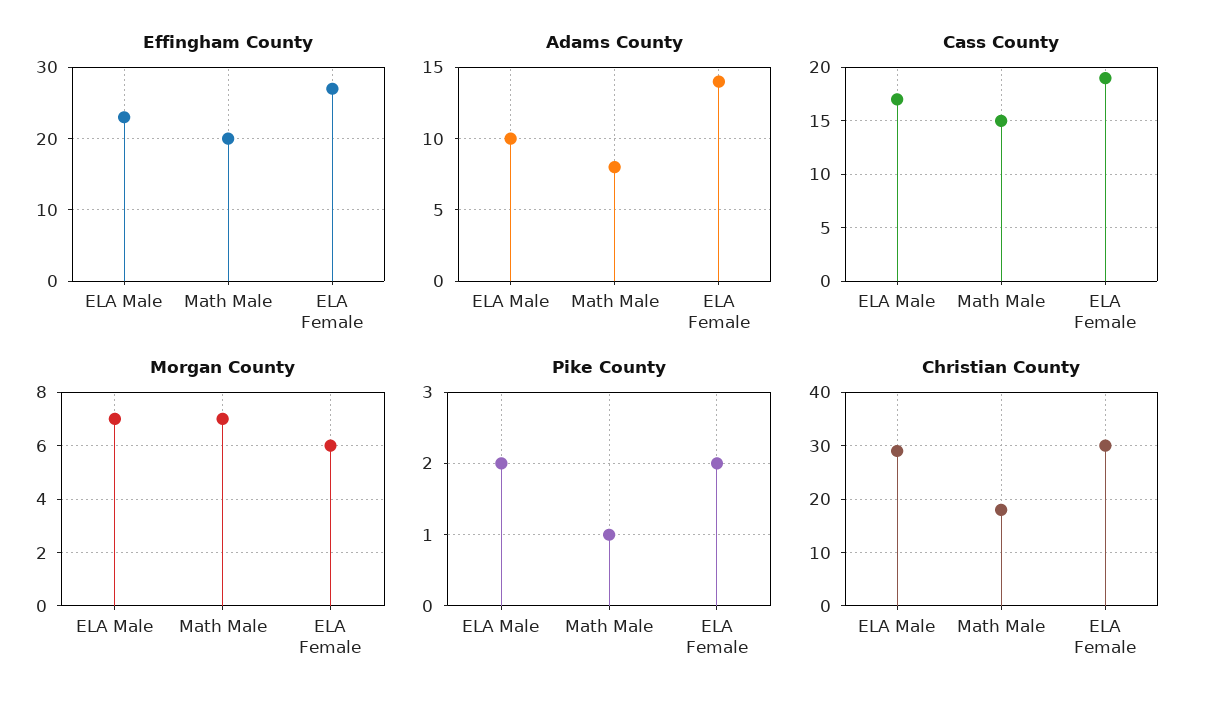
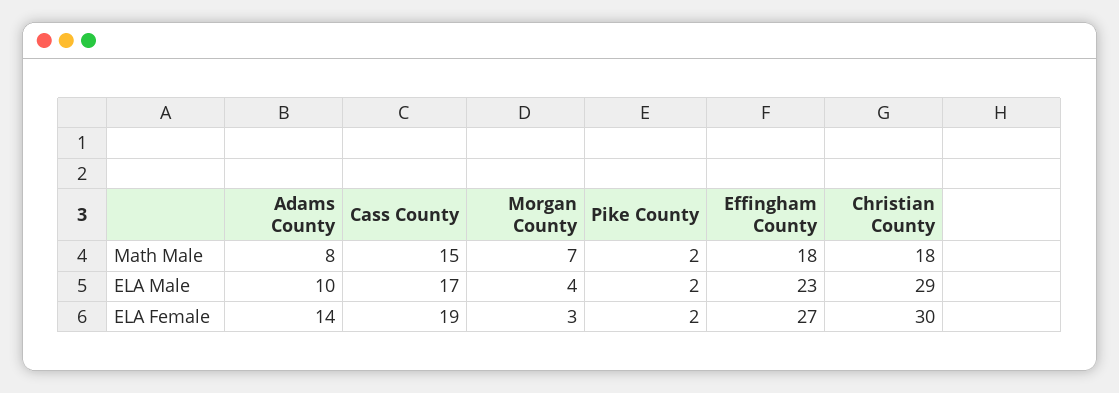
Effingham County, Math Male: 20 -> 18
Morgan County, ELA Male: 7 -> 4
Morgan County, ELA Female: 6 -> 3
Pike County, Math Male: 1 -> 2

